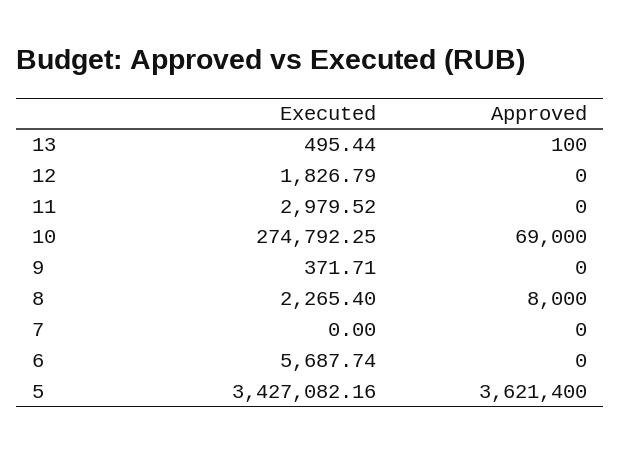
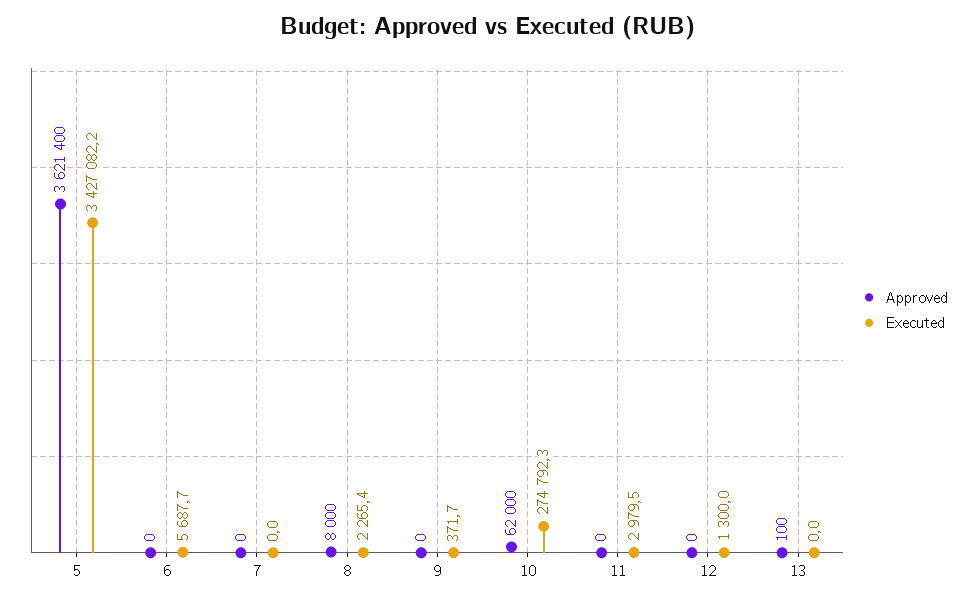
Executed, 13: 495.44 -> 0
Executed, 12: 1826.79 -> 1300
Approved, 10: 69000 -> 62000

